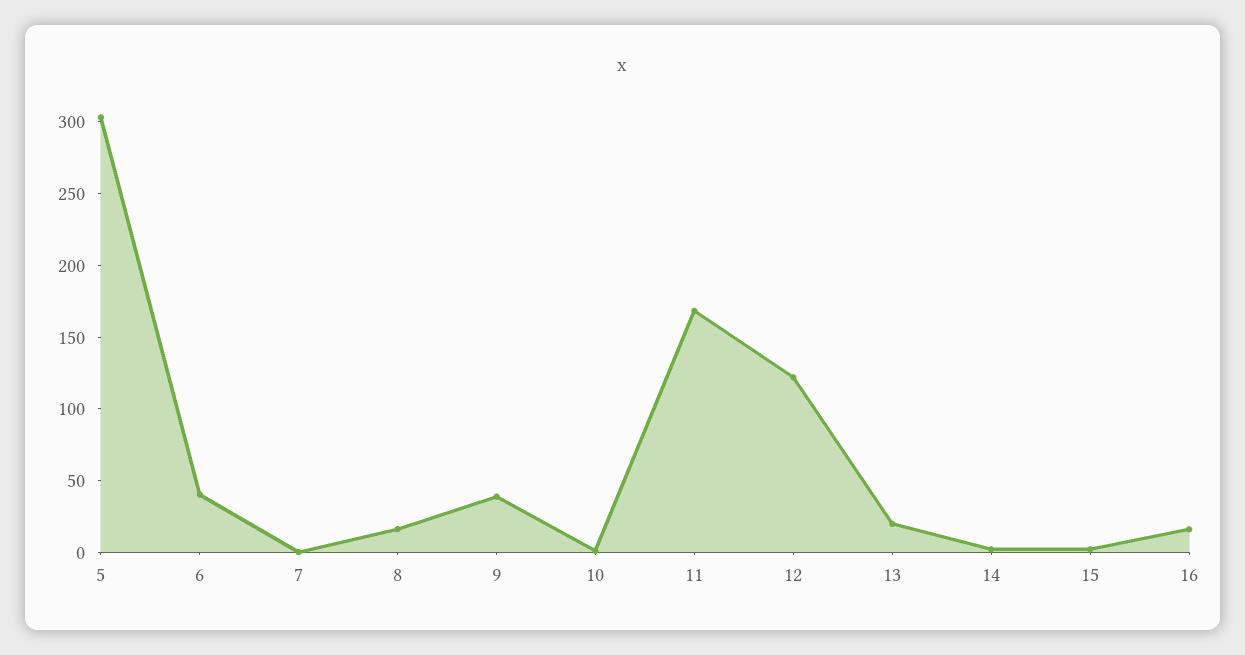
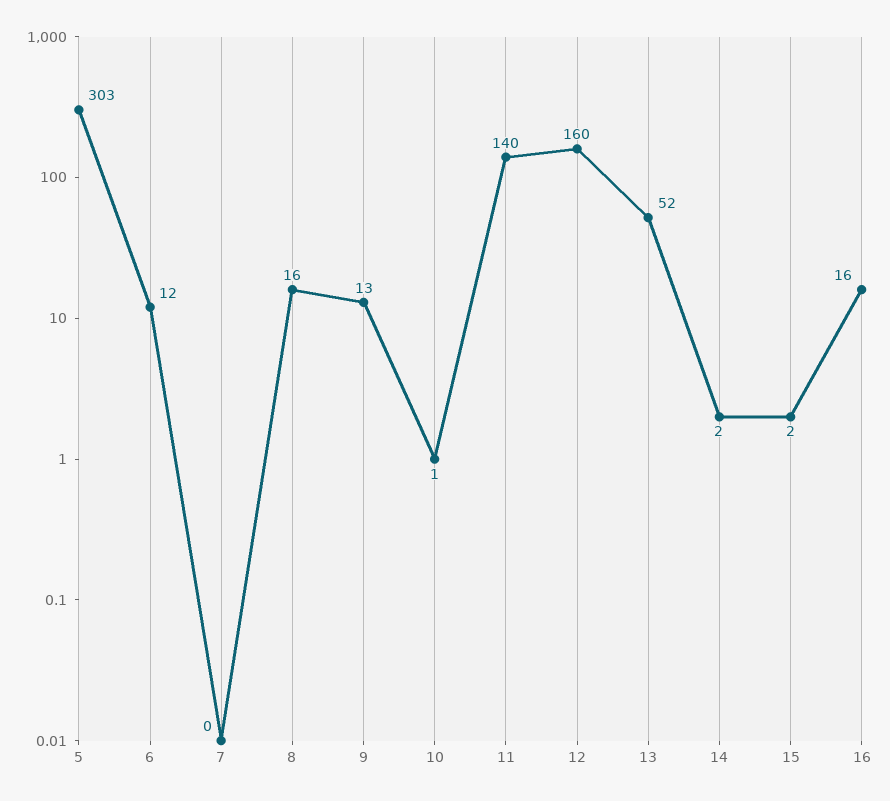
6: 40 -> 12
9: 40 -> 13
11: 170 -> 140
12: 120 -> 160
13: 20 -> 52

